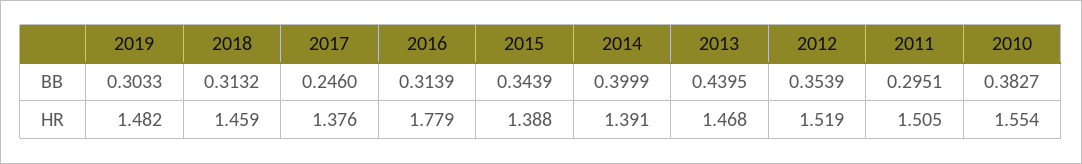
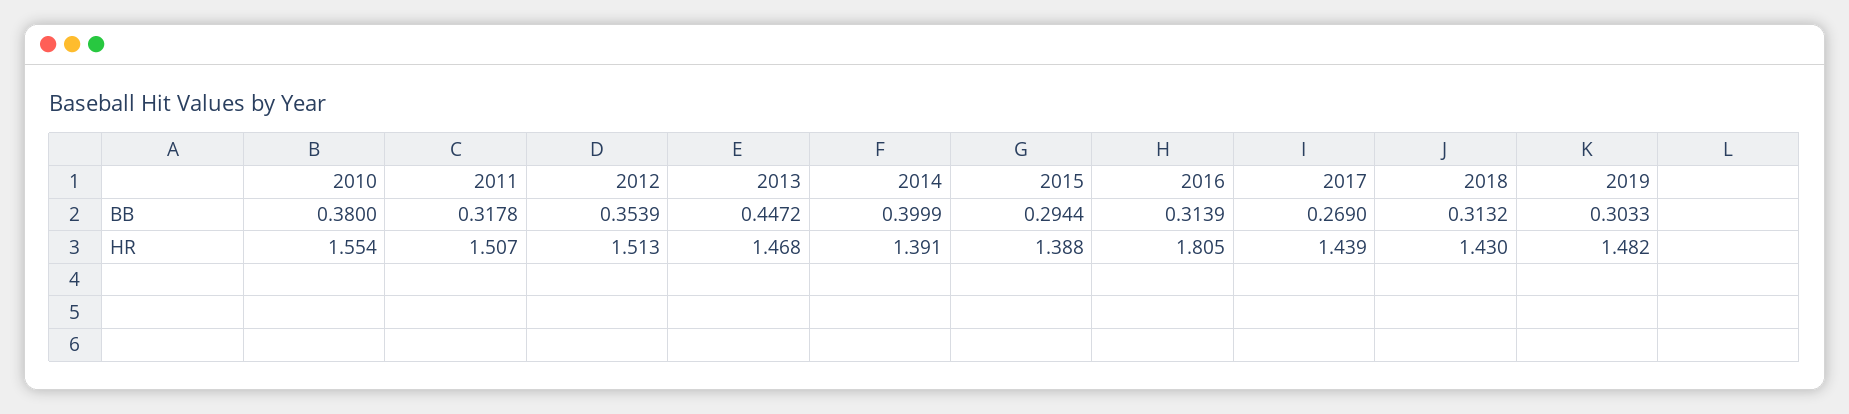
2017, BB: 0.246 -> 0.269
2015, BB: 0.3439 -> 0.2944
2013, BB: 0.4395 -> 0.4472
2011, BB: 0.2951 -> 0.3178
2010, BB: 0.3827 -> 0.38
2018, HR: 1.459 -> 1.43
2017, HR: 1.376 -> 1.439
2016, HR: 1.779 -> 1.805
2012, HR: 1.519 -> 1.513
2011, HR: 1.505 -> 1.507

